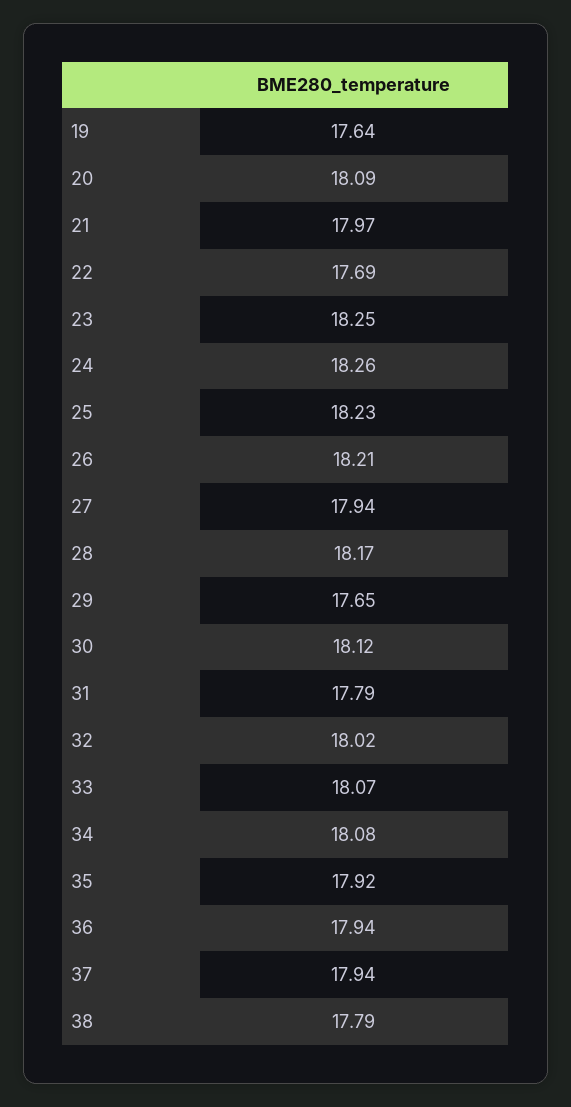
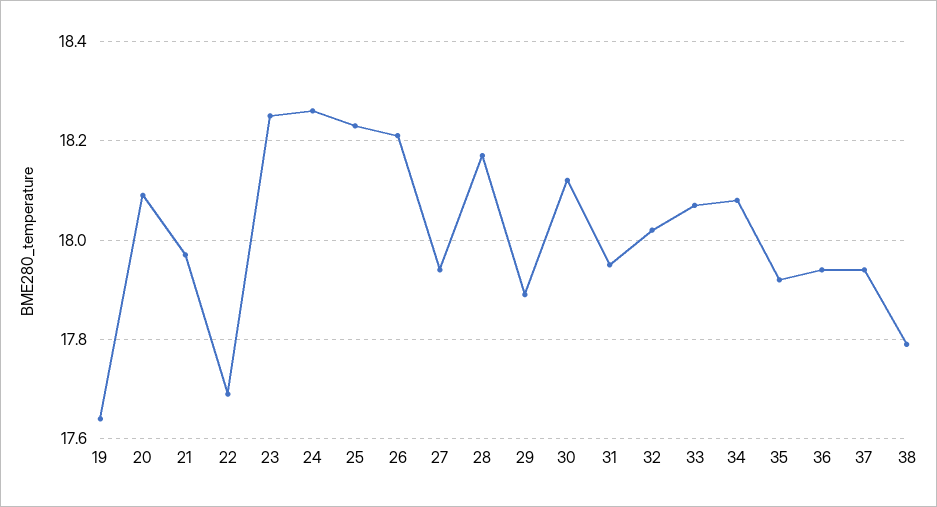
29: 17.65 -> 17.9
31: 17.79 -> 17.95

